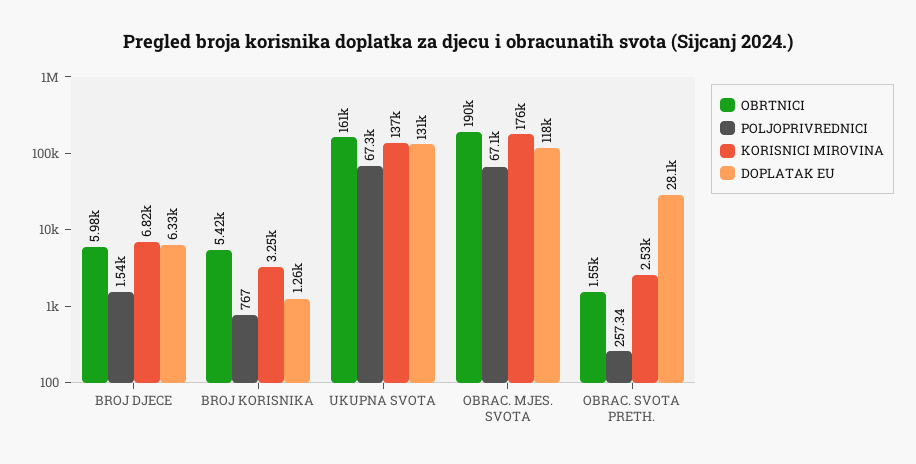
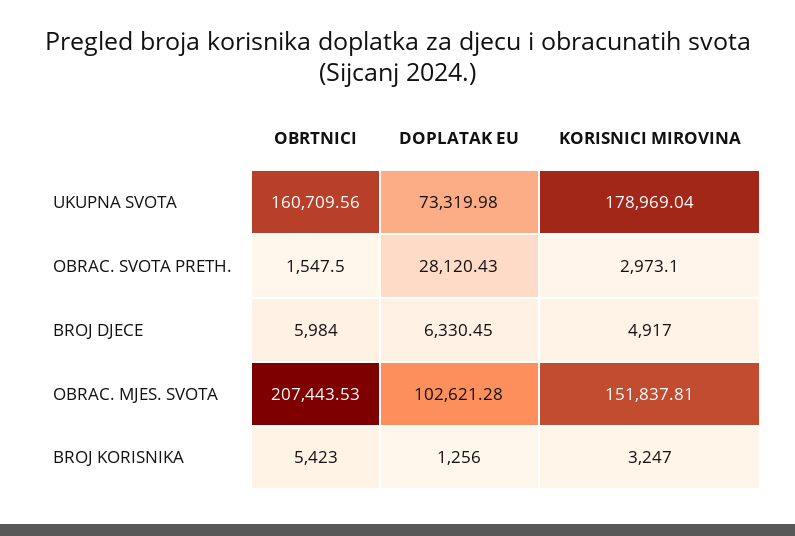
POLJOPRIVREDNICI, BROJ DJECE: 1540 -> none
KORISNICI MIROVINA, BROJ DJECE: 6820 -> 4917
POLJOPRIVREDNICI, BROJ KORISNIKA: 767 -> none
POLJOPRIVREDNICI, UKUPNA SVOTA: 67300 -> none
KORISNICI MIROVINA, UKUPNA SVOTA: 137000 -> 178969.04
DOPLATAK EU, UKUPNA SVOTA: 131000 -> 73319.98
OBRTNICI, OBRAC. MJES. SVOTA: 190000 -> 207443.53
POLJOPRIVREDNICI, OBRAC. MJES. SVOTA: 67100 -> none
KORISNICI MIROVINA, OBRAC. MJES. SVOTA: 176000 -> 151837.81
DOPLATAK EU, OBRAC. MJES. SVOTA: 118000 -> 102621.28
POLJOPRIVREDNICI, OBRAC. SVOTA PRETH.: 257.34 -> none
KORISNICI MIROVINA, OBRAC. SVOTA PRETH.: 2530 -> 2973.1

